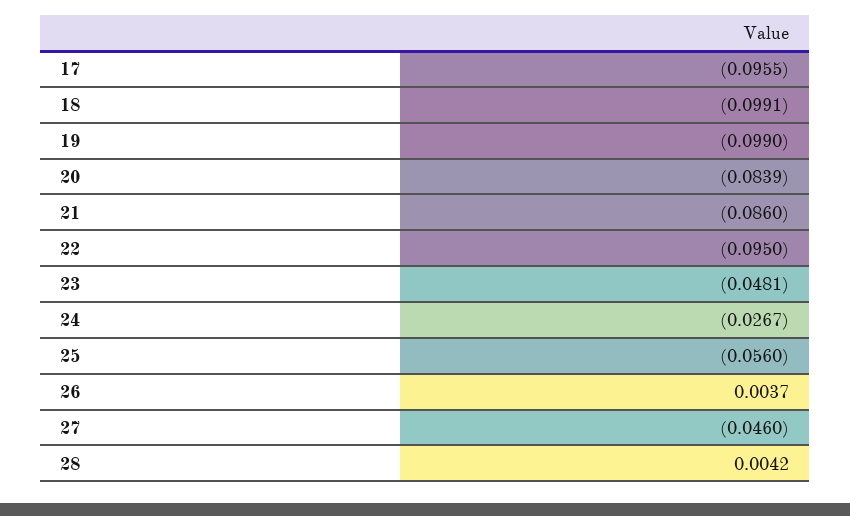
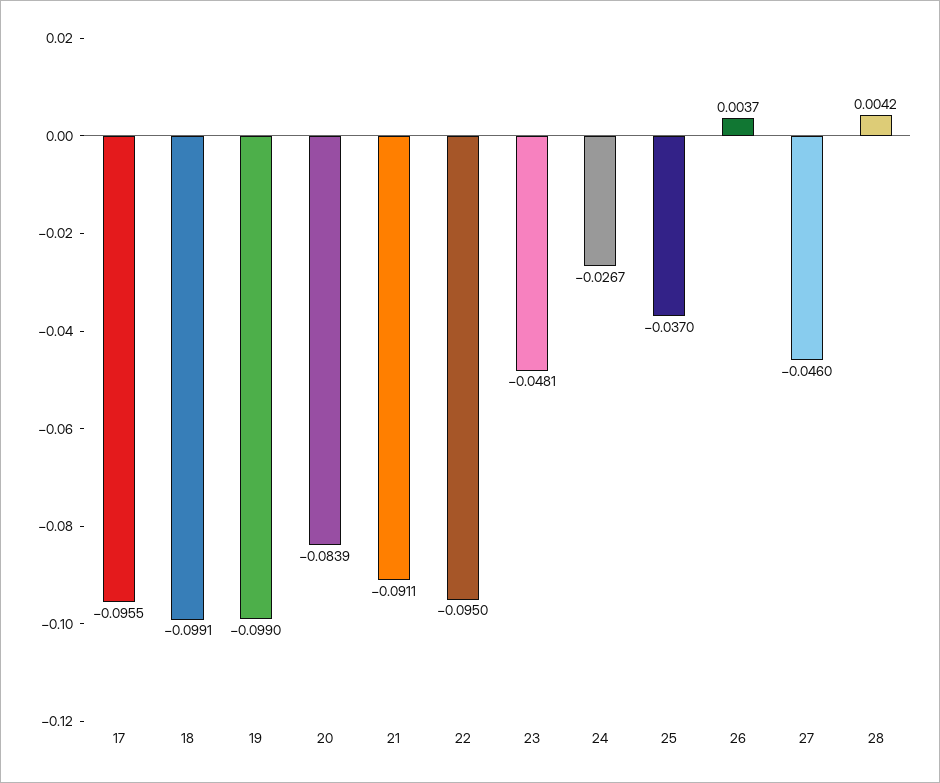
21: -0.086 -> -0.0911
25: -0.056 -> -0.037

